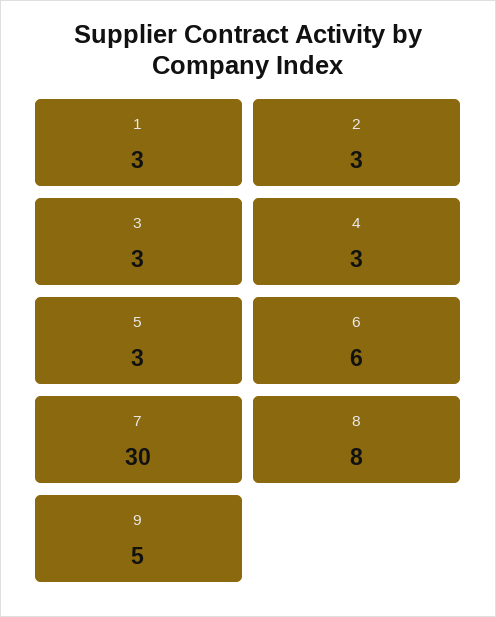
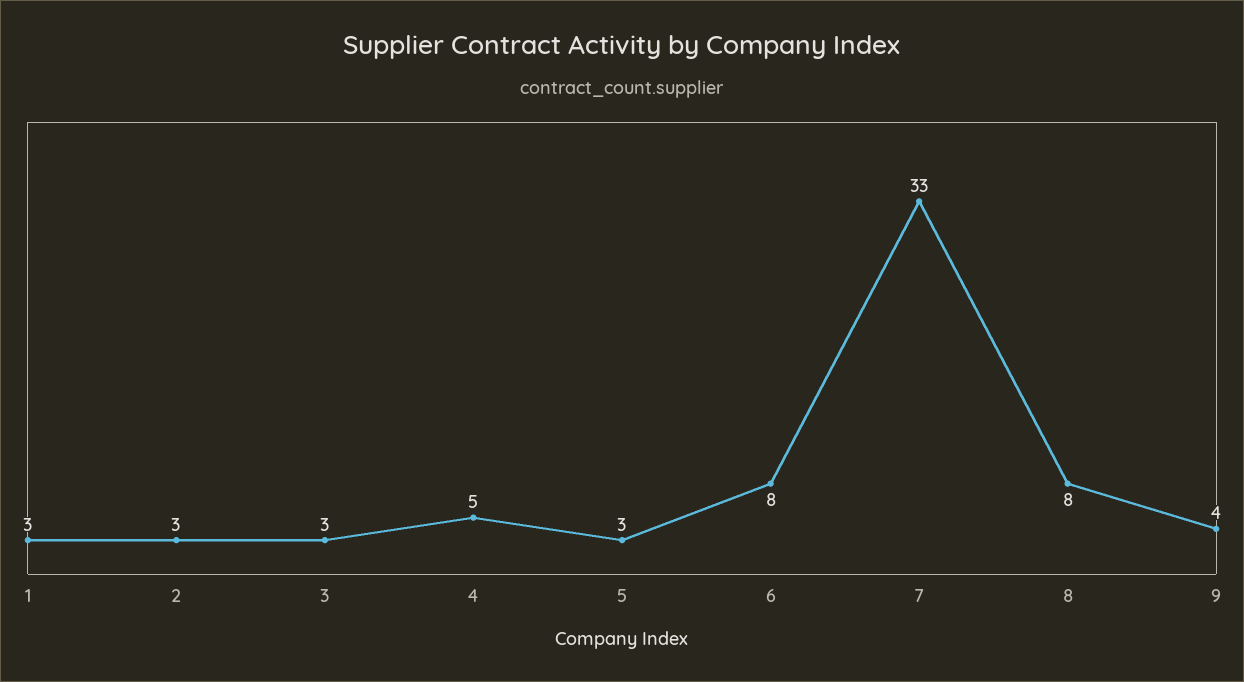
4: 3 -> 5
6: 6 -> 8
7: 30 -> 33
9: 5 -> 4

